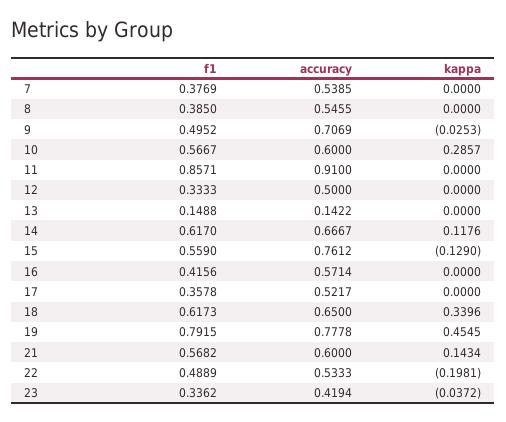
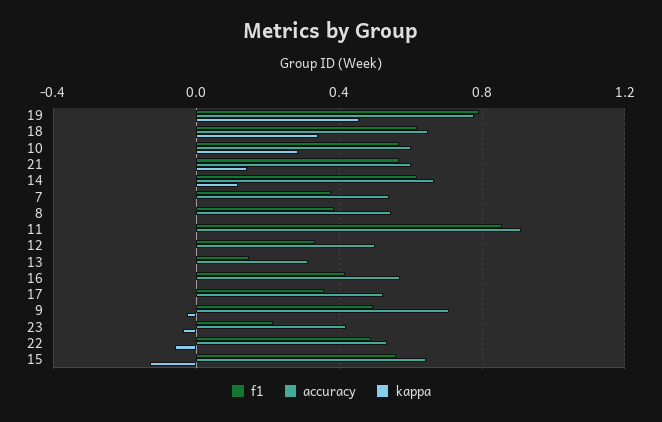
accuracy, 13: 0.1422 -> 0.3
accuracy, 15: 0.7612 -> 0.65
kappa, 22: -0.1981 -> -0.05
f1, 23: 0.3362 -> 0.2

